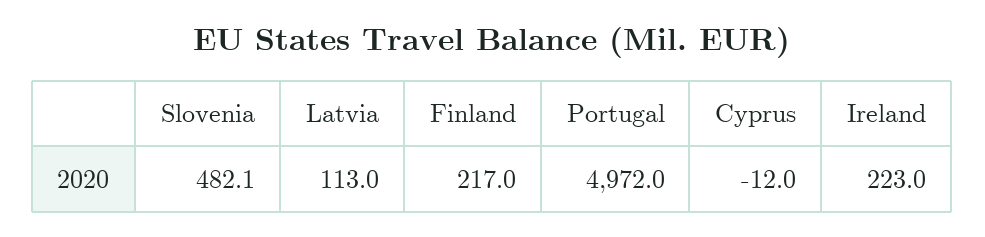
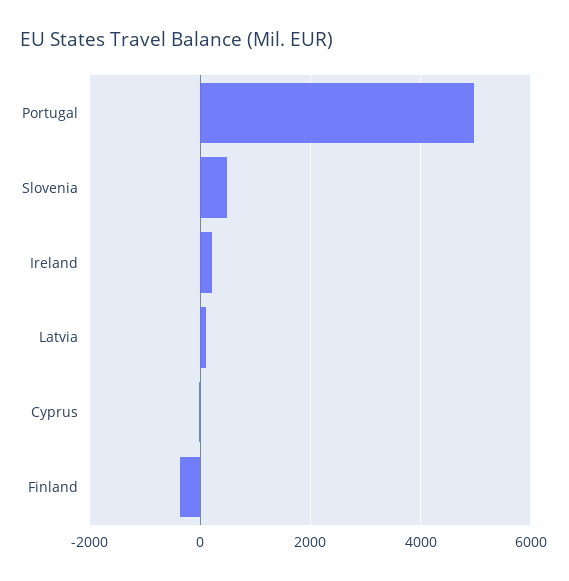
Finland: 217 -> -400

